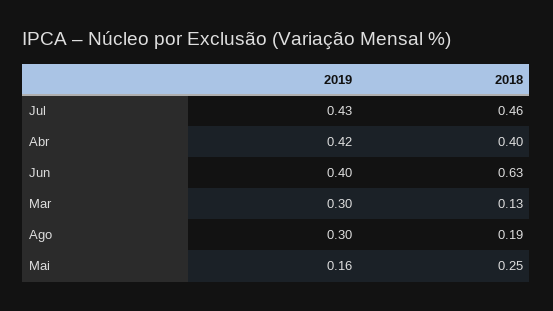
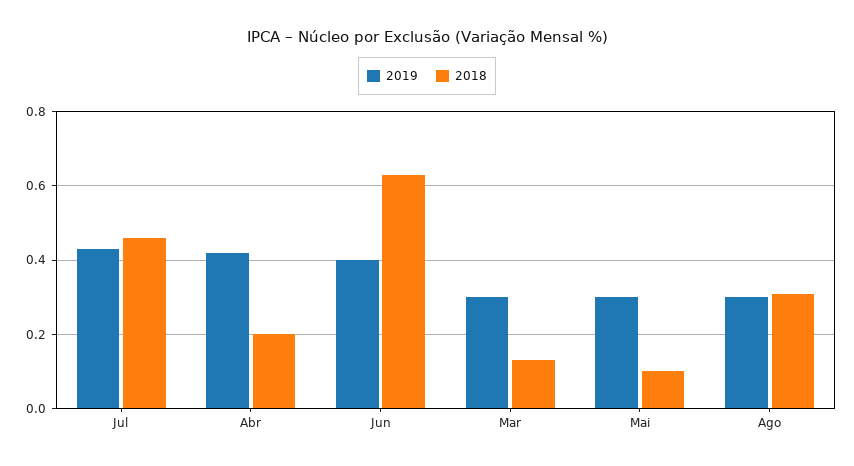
2018, Abr: 0.4 -> 0.2
2018, Ago: 0.19 -> 0.3
2019, Mai: 0.16 -> 0.3
2018, Mai: 0.25 -> 0.1

